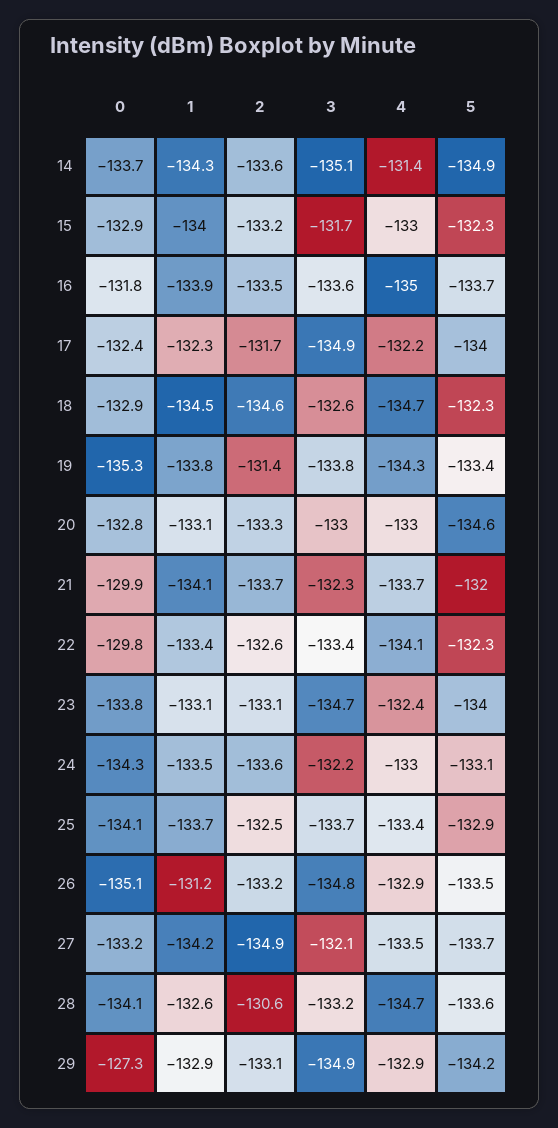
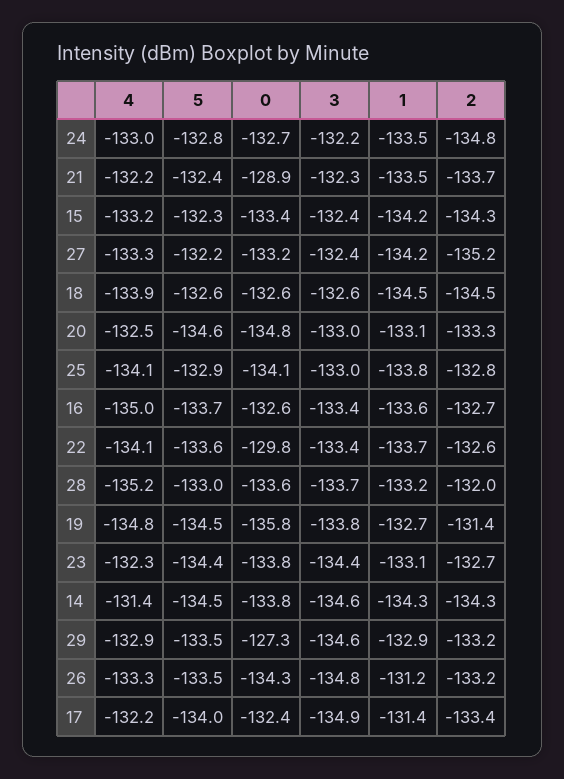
0, 14: -133.7 -> -133.8
2, 14: -133.6 -> -134.3
3, 14: -135.1 -> -134.6
5, 14: -134.9 -> -134.5
0, 15: -132.9 -> -133.4
1, 15: -134 -> -134.2
2, 15: -133.2 -> -134.3
3, 15: -131.7 -> -132.4
4, 15: -133 -> -133.2
0, 16: -131.8 -> -132.6
1, 16: -133.9 -> -133.6
2, 16: -133.5 -> -132.7
3, 16: -133.6 -> -133.4
1, 17: -132.3 -> -131.4
2, 17: -131.7 -> -133.4
0, 18: -132.9 -> -132.6
2, 18: -134.6 -> -134.5
4, 18: -134.7 -> -133.9
5, 18: -132.3 -> -132.6
0, 19: -135.3 -> -135.8
1, 19: -133.8 -> -132.7
4, 19: -134.3 -> -134.8
5, 19: -133.4 -> -134.5
0, 20: -132.8 -> -134.8
4, 20: -133 -> -132.5
0, 21: -129.9 -> -128.9
1, 21: -134.1 -> -133.5
4, 21: -133.7 -> -132.2
5, 21: -132 -> -132.4
1, 22: -133.4 -> -133.7
5, 22: -132.3 -> -133.6
2, 23: -133.1 -> -132.7
3, 23: -134.7 -> -134.4
4, 23: -132.4 -> -132.3
5, 23: -134 -> -134.4
0, 24: -134.3 -> -132.7
2, 24: -133.6 -> -134.8
5, 24: -133.1 -> -132.8
1, 25: -133.7 -> -133.8
2, 25: -132.5 -> -132.8
3, 25: -133.7 -> -133
4, 25: -133.4 -> -134.1
0, 26: -135.1 -> -134.3
4, 26: -132.9 -> -133.3
2, 27: -134.9 -> -135.2
3, 27: -132.1 -> -132.4
4, 27: -133.5 -> -133.3
5, 27: -133.7 -> -132.2
0, 28: -134.1 -> -133.6
1, 28: -132.6 -> -133.2
2, 28: -130.6 -> -132
3, 28: -133.2 -> -133.7
4, 28: -134.7 -> -135.2
5, 28: -133.6 -> -133
2, 29: -133.1 -> -133.2
3, 29: -134.9 -> -134.6
5, 29: -134.2 -> -133.5

